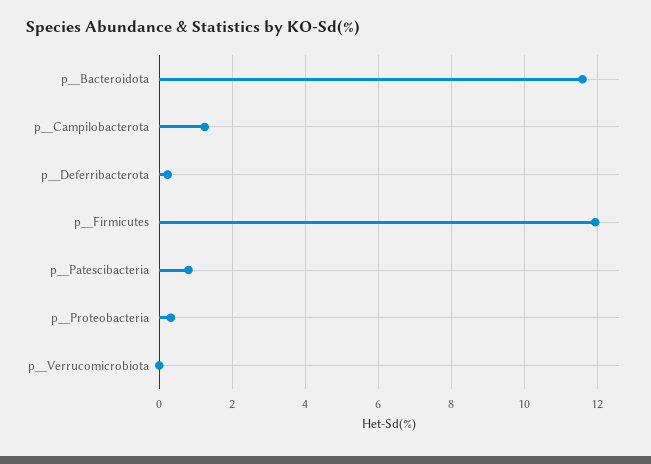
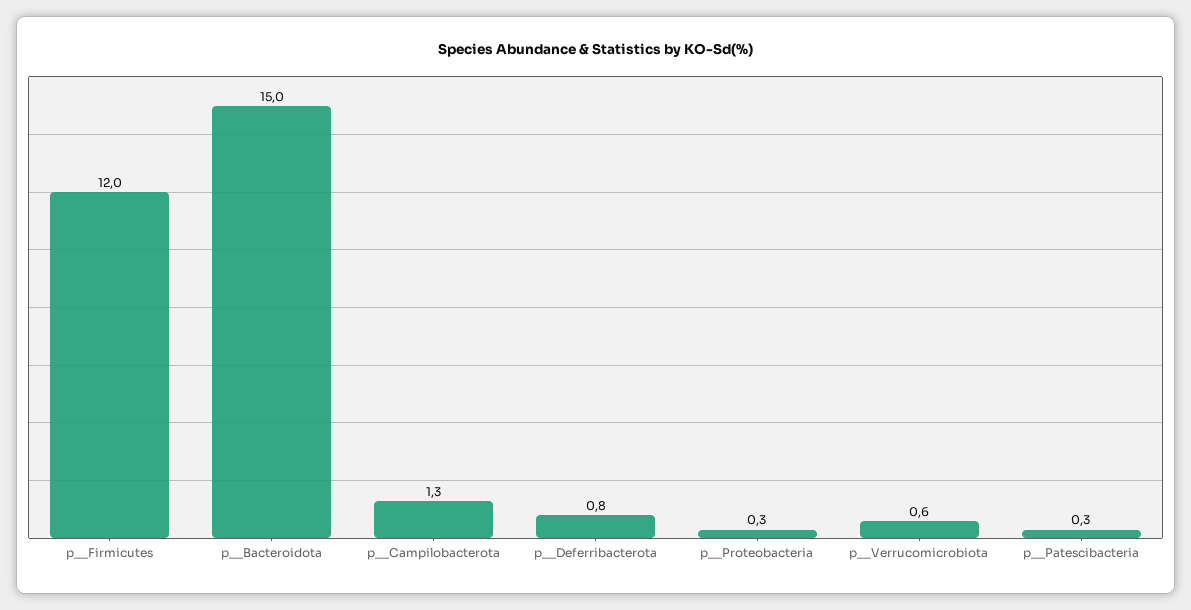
p__Bacteroidota: 11.6 -> 15
p__Deferribacterota: 0.2 -> 0.8
p__Patescibacteria: 0.8 -> 0.3
p__Verrucomicrobiota: 0 -> 0.6

